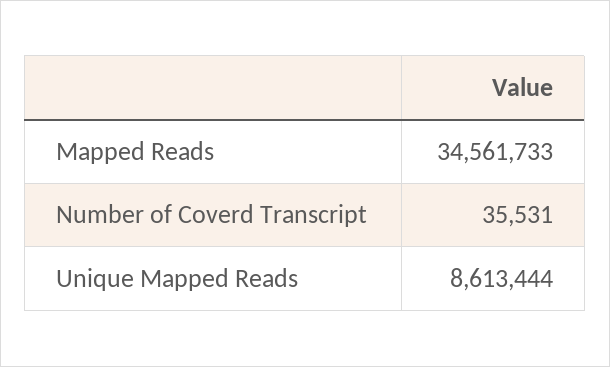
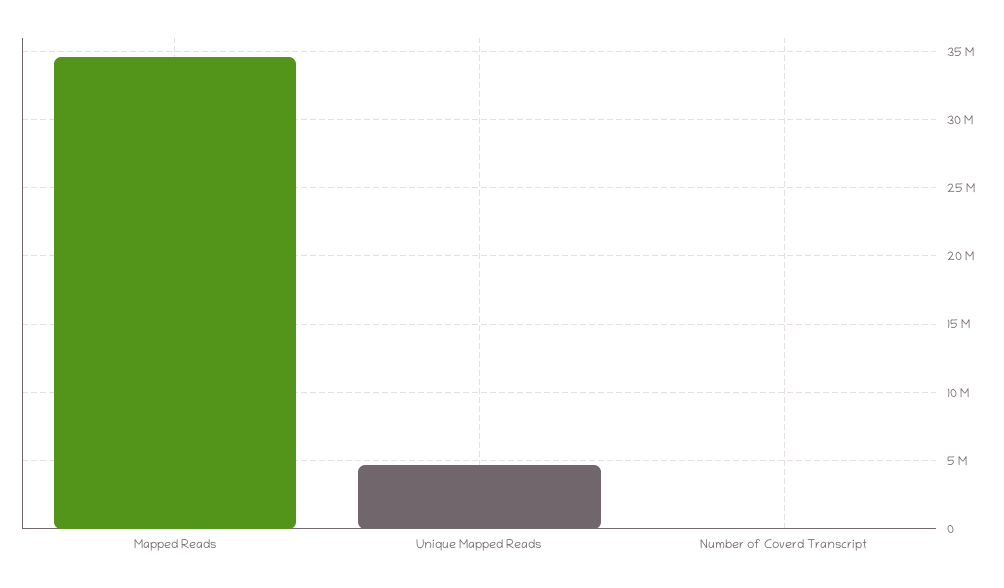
Unique Mapped Reads: 8613444 -> 4500000

